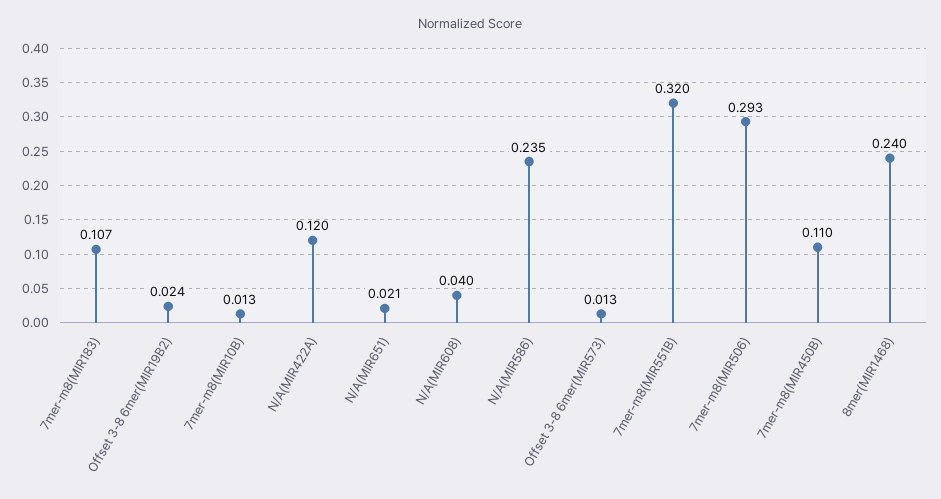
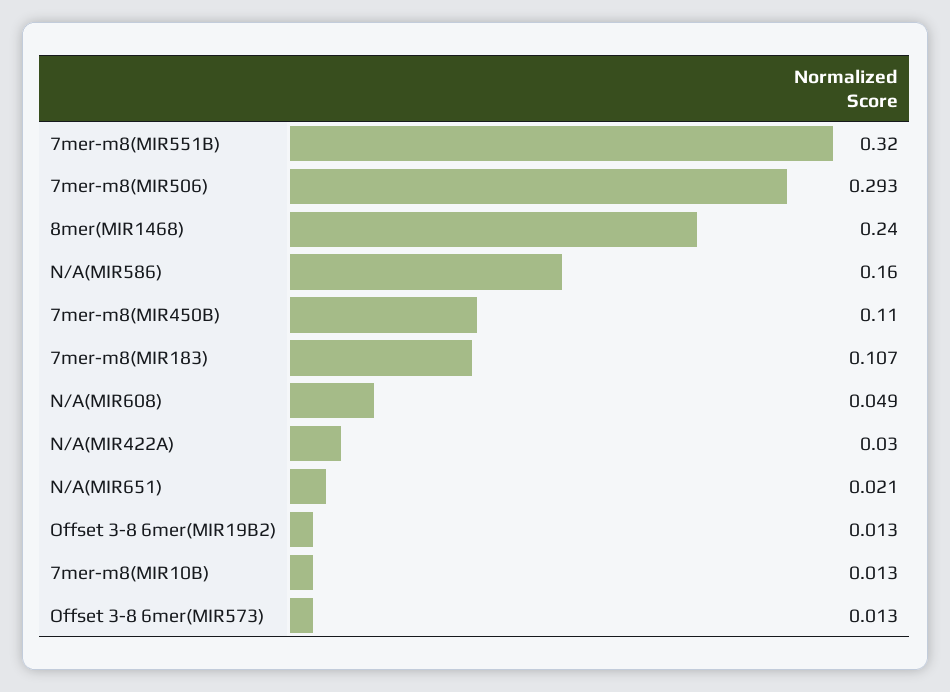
Offset 3-8 6mer(MIR19B2): 0.024 -> 0.013
N/A(MIR422A): 0.12 -> 0.03
N/A(MIR608): 0.04 -> 0.049
N/A(MIR586): 0.235 -> 0.16

